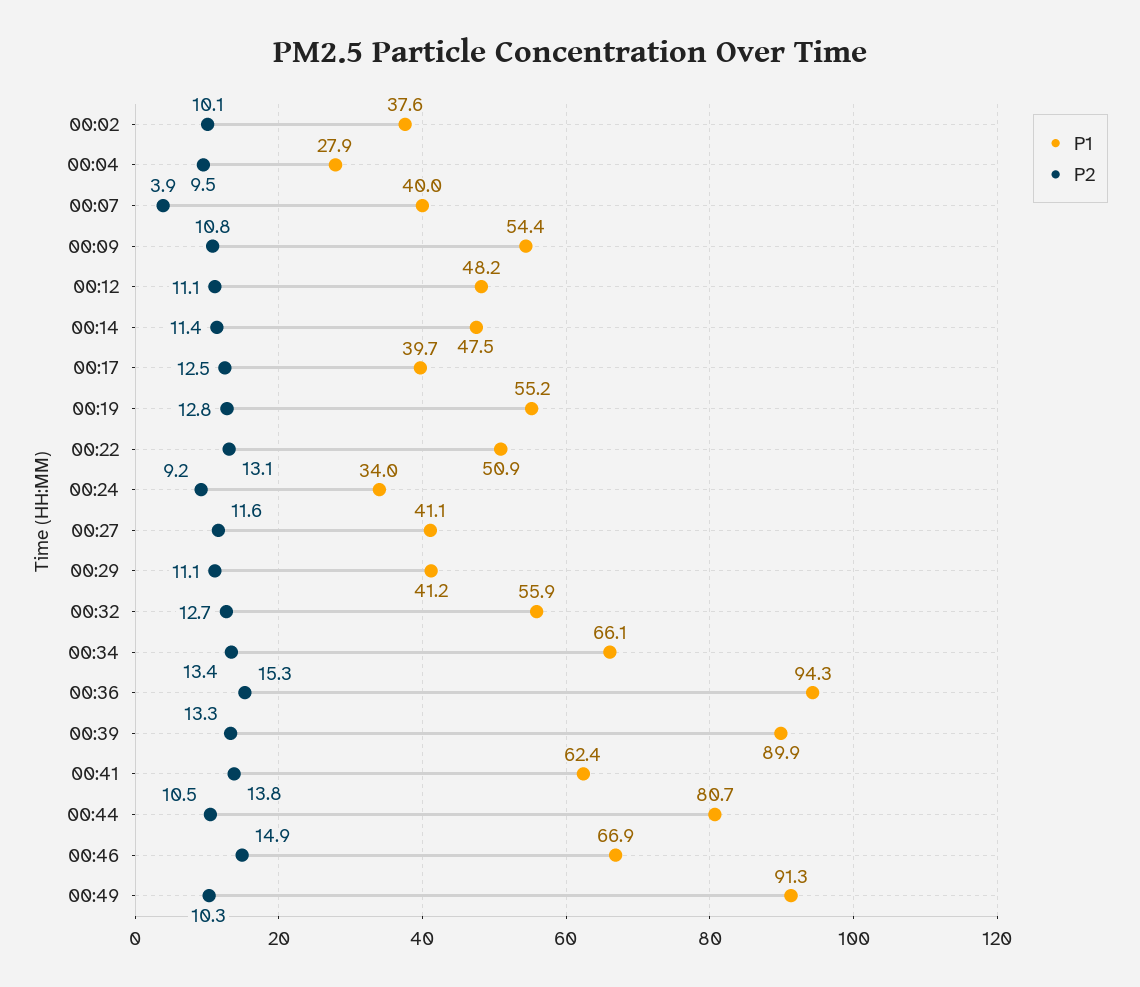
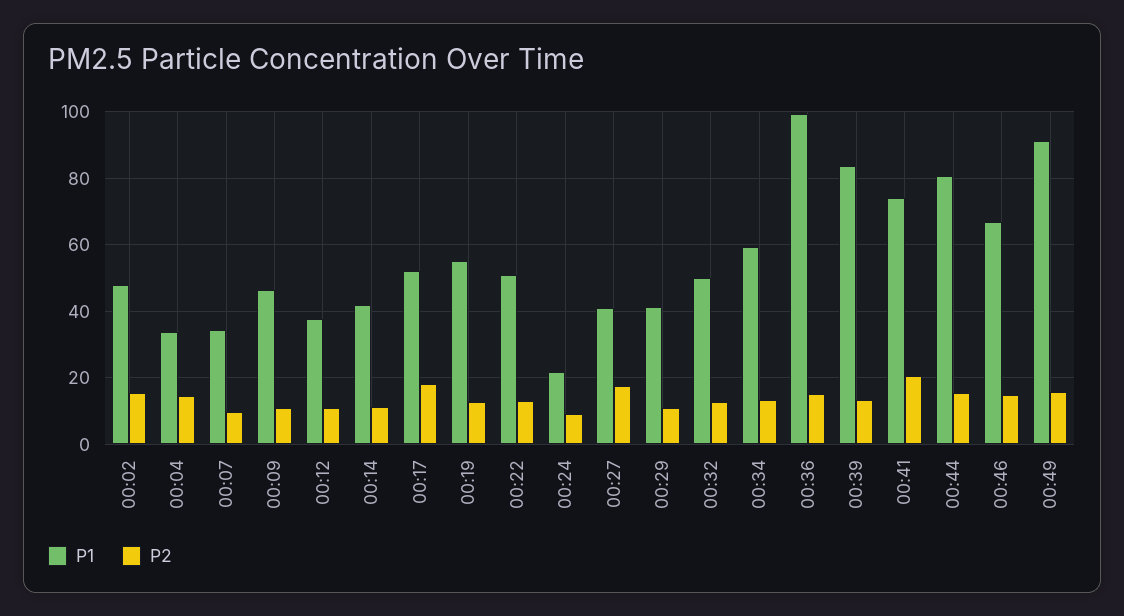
P1, 00:02: 37.6 -> 48
P2, 00:02: 10.1 -> 16
P1, 00:04: 27.9 -> 34
P2, 00:04: 9.5 -> 14
P1, 00:07: 40 -> 34
P2, 00:07: 3.9 -> 10
P1, 00:09: 54.4 -> 46
P1, 00:12: 48.2 -> 38
P1, 00:14: 47.5 -> 42
P1, 00:17: 39.7 -> 52
P2, 00:17: 12.5 -> 18
P1, 00:24: 34 -> 22
P2, 00:27: 11.6 -> 18
P1, 00:32: 55.9 -> 50
P1, 00:34: 66.1 -> 60
P1, 00:36: 94.3 -> 100
P1, 00:39: 89.9 -> 84
P1, 00:41: 62.4 -> 74
P2, 00:41: 13.8 -> 20
P2, 00:44: 10.5 -> 16
P2, 00:49: 10.3 -> 16

